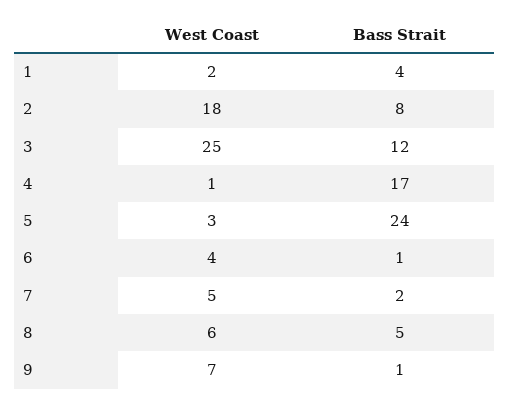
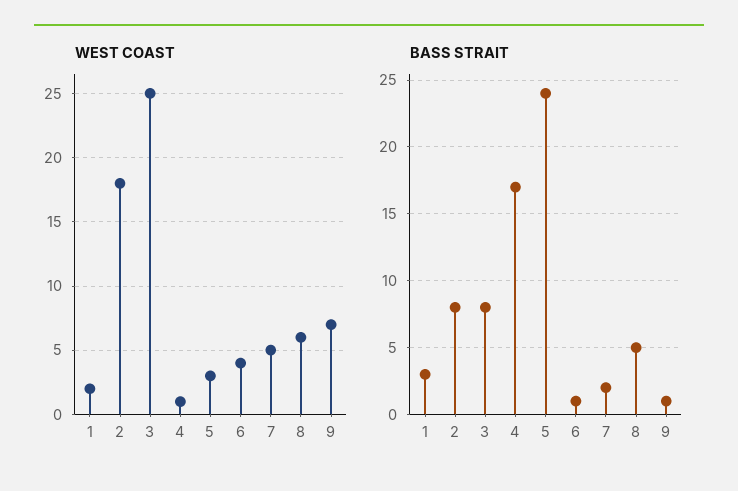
Bass Strait, 1: 4 -> 3
Bass Strait, 3: 12 -> 8

